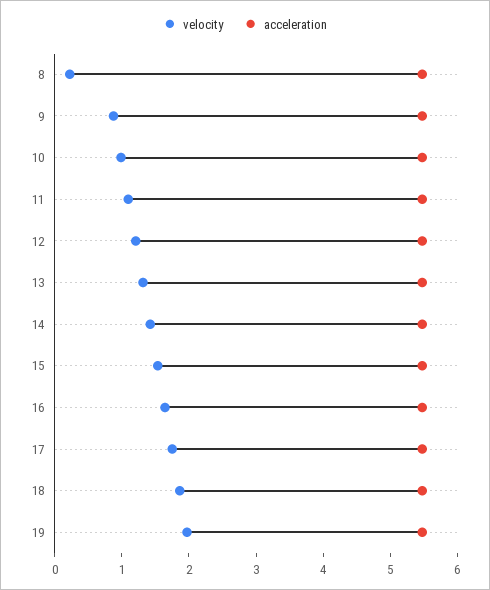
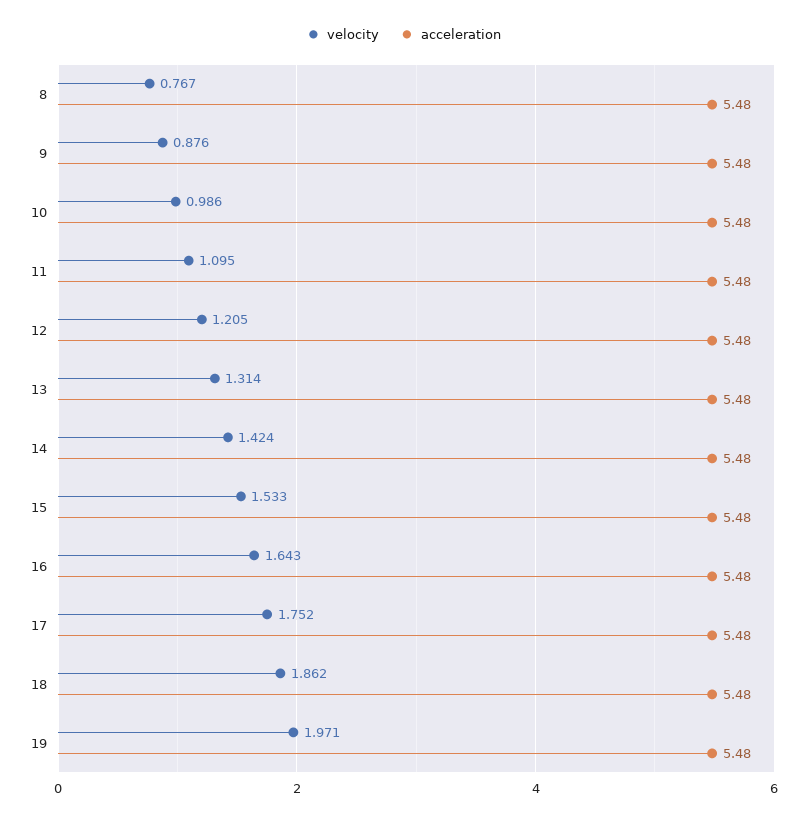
velocity, 8: 0.2 -> 0.767

